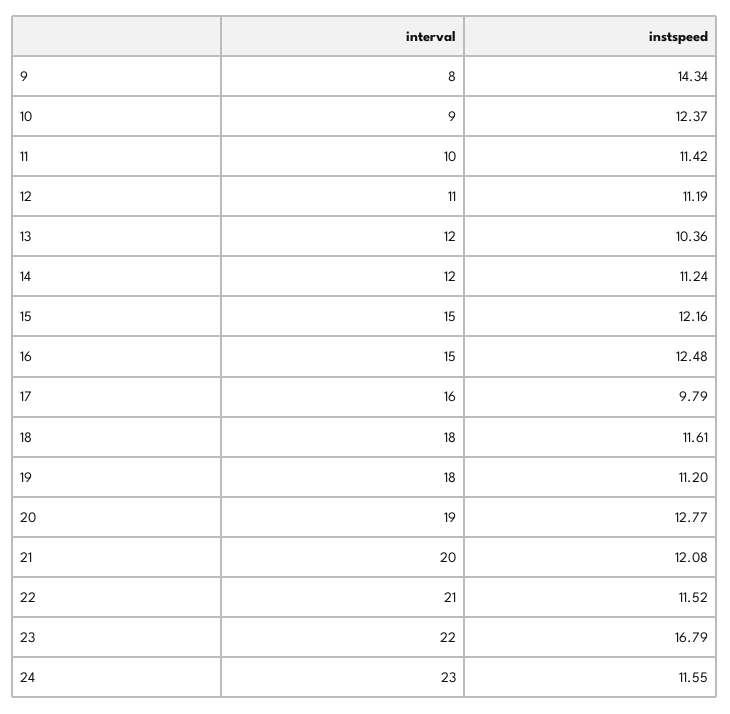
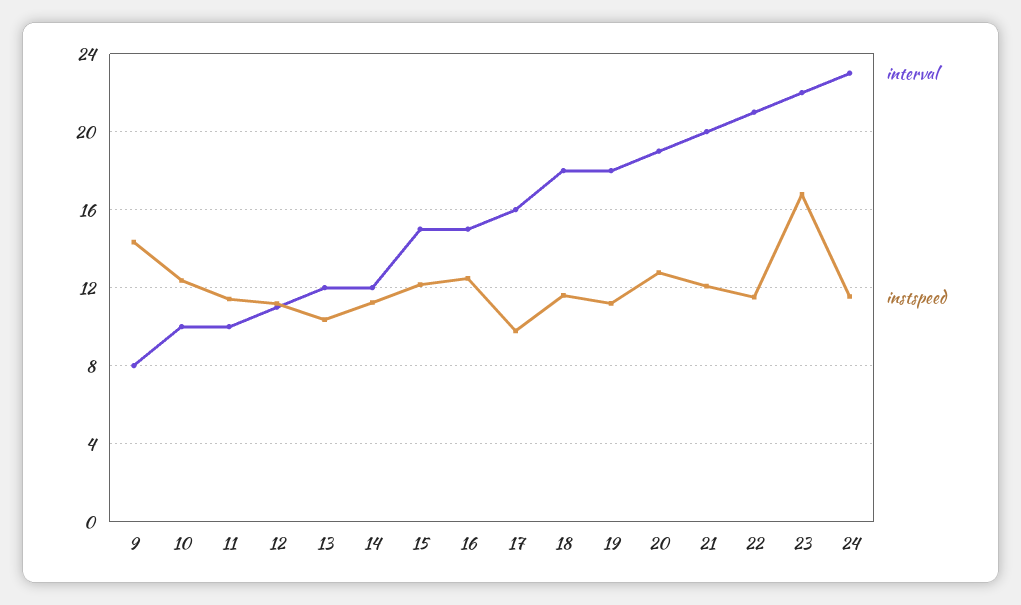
interval, 10: 9 -> 10

